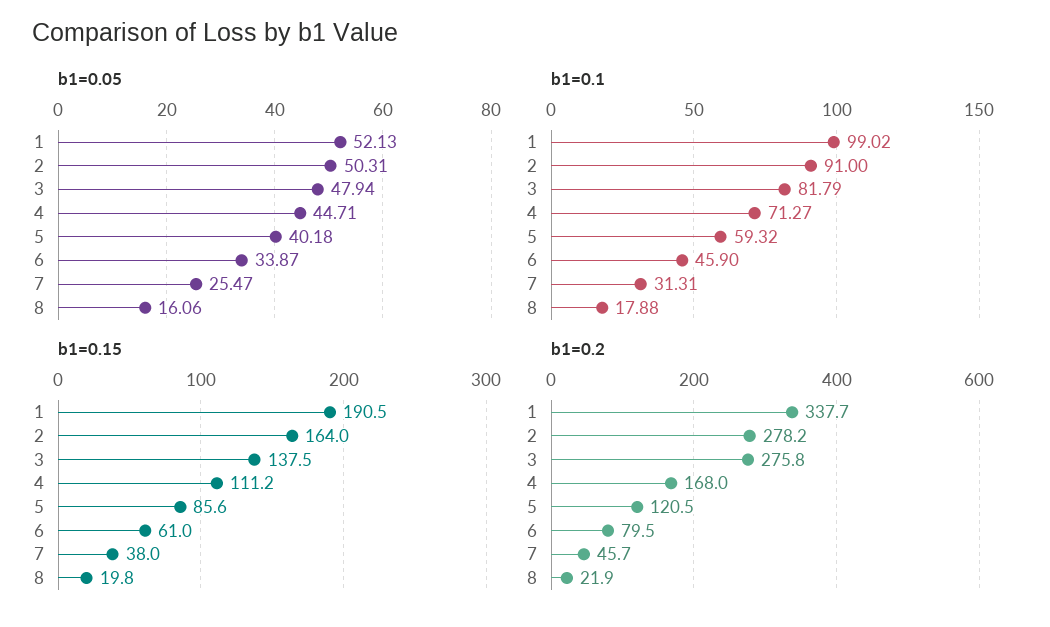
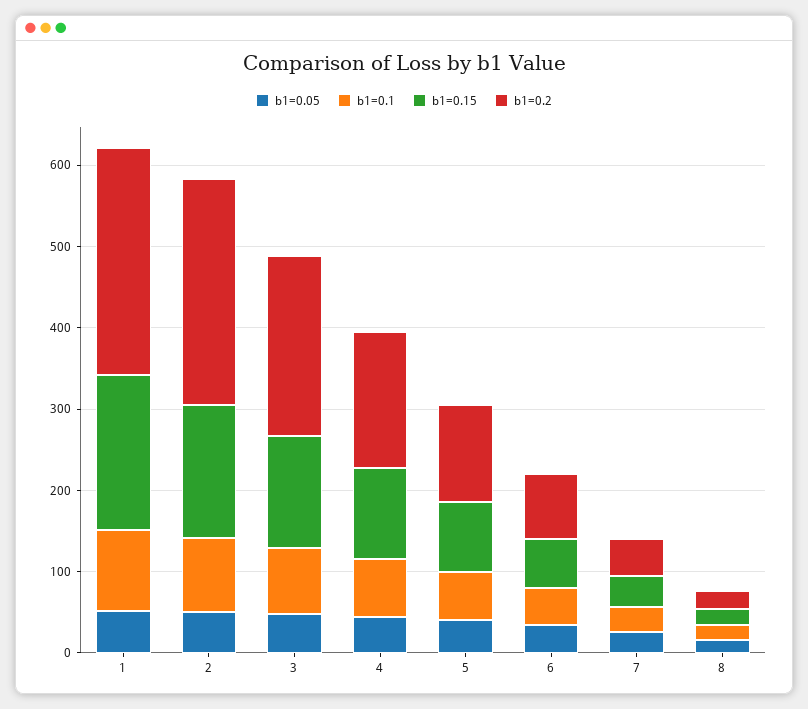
b1=0.2, 1: 337.7 -> 280
b1=0.2, 3: 275.8 -> 220

